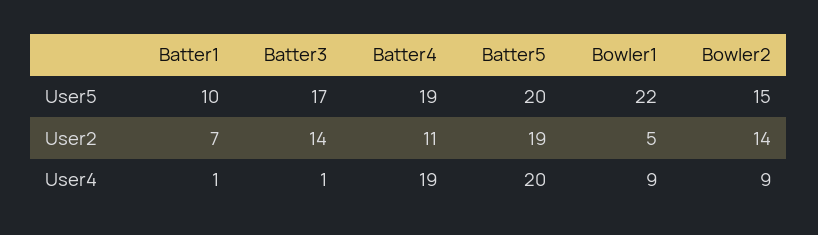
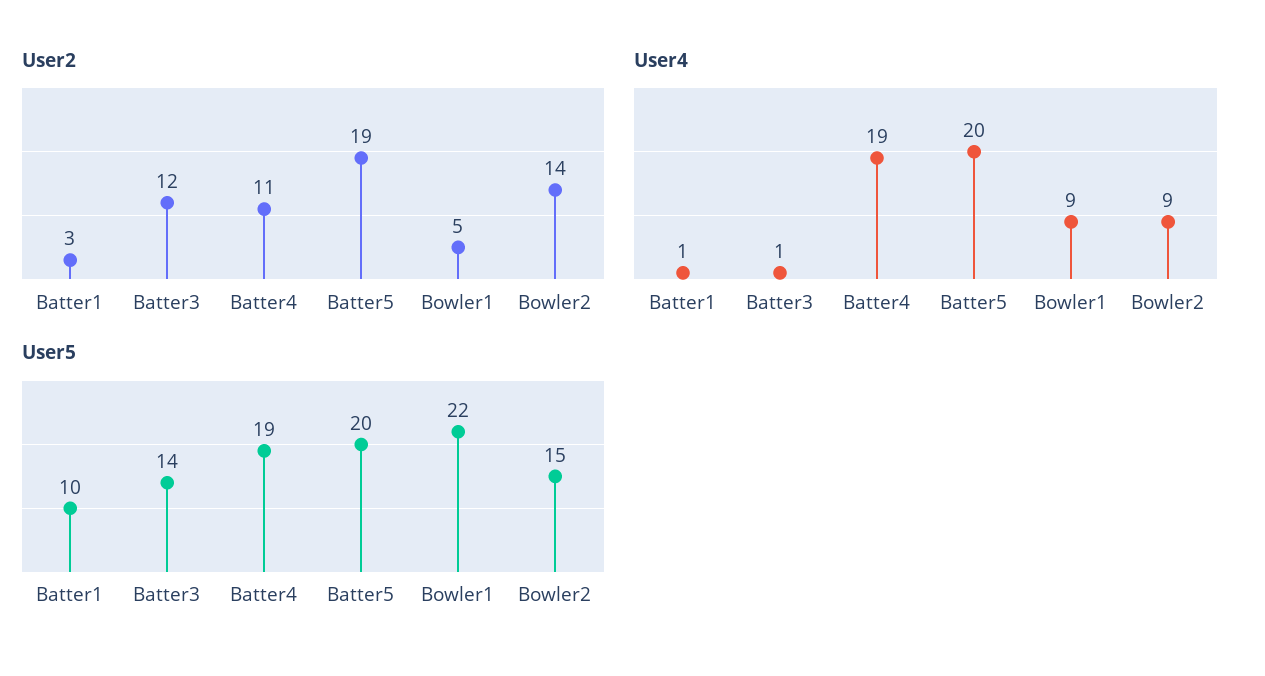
User5, Batter3: 17 -> 14
User2, Batter1: 7 -> 3
User2, Batter3: 14 -> 12

